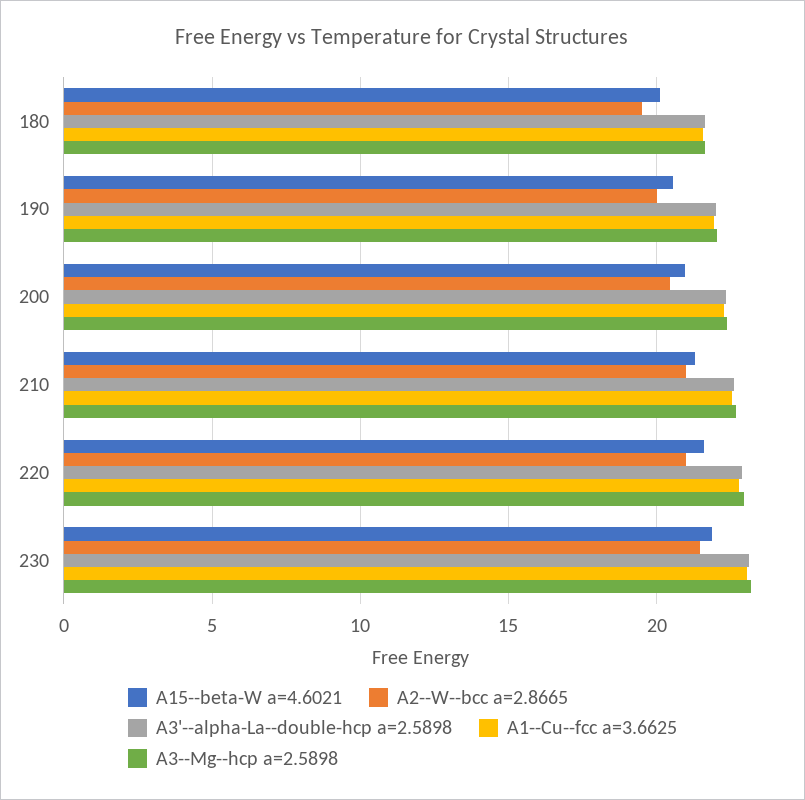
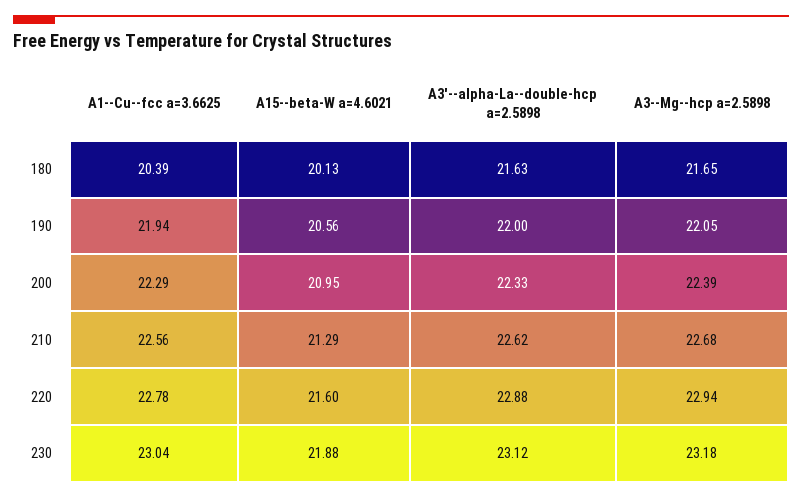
A2--W--bcc a=2.8665, 180: 19.5 -> none
A1--Cu--fcc a=3.6625, 180: 21.5 -> 20.39
A2--W--bcc a=2.8665, 190: 20 -> none
A2--W--bcc a=2.8665, 200: 20.5 -> none
A2--W--bcc a=2.8665, 210: 21 -> none
A2--W--bcc a=2.8665, 220: 21 -> none
A2--W--bcc a=2.8665, 230: 21.5 -> none

